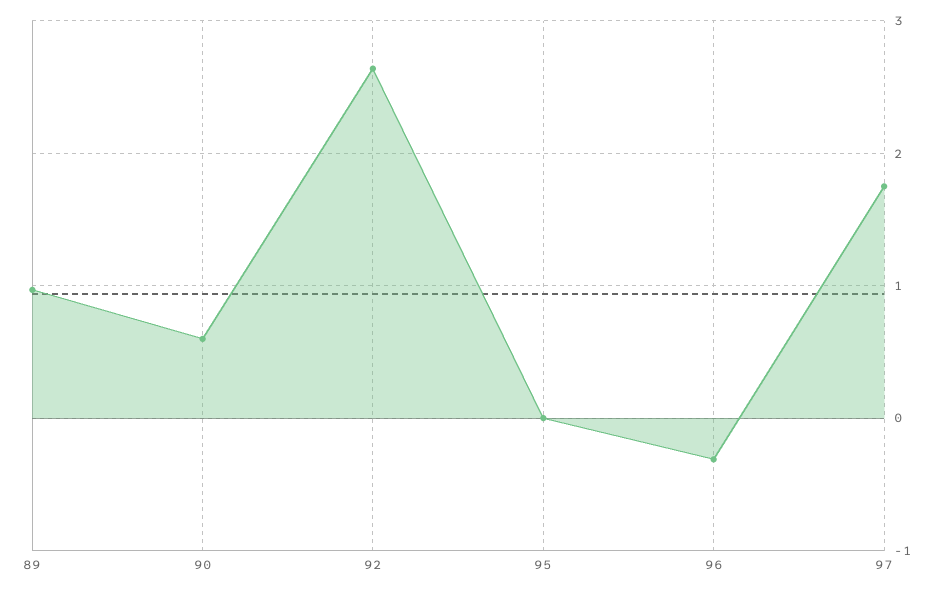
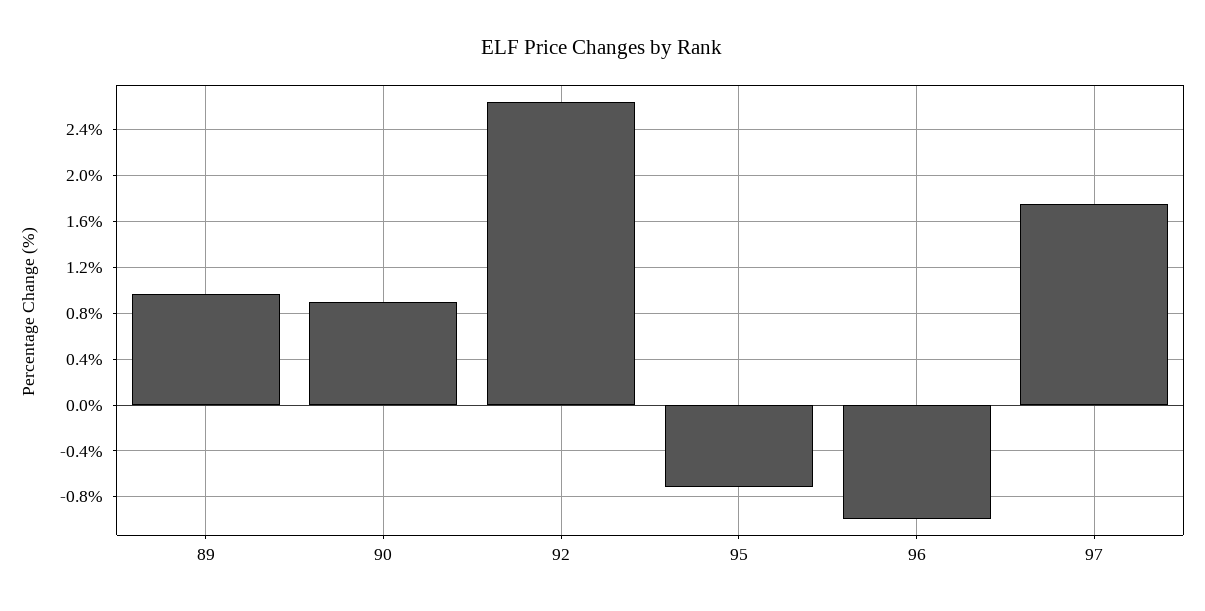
90: 0.6 -> 0.9
95: 0 -> -0.7
96: -0.3 -> -1

